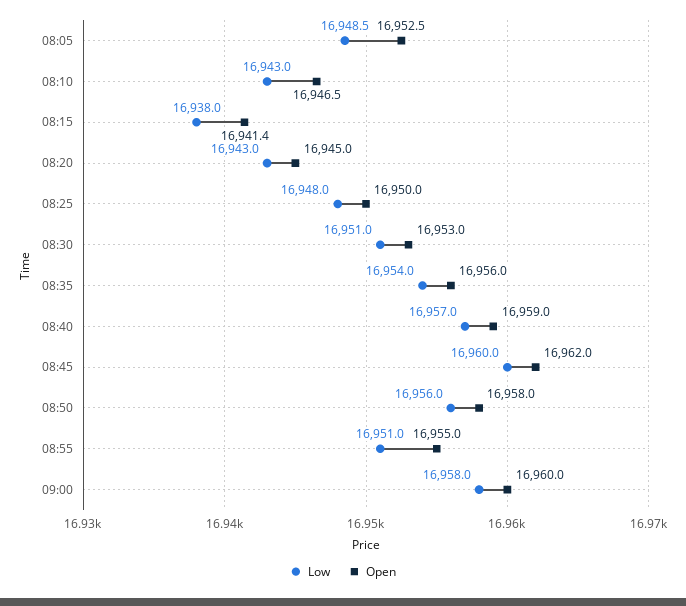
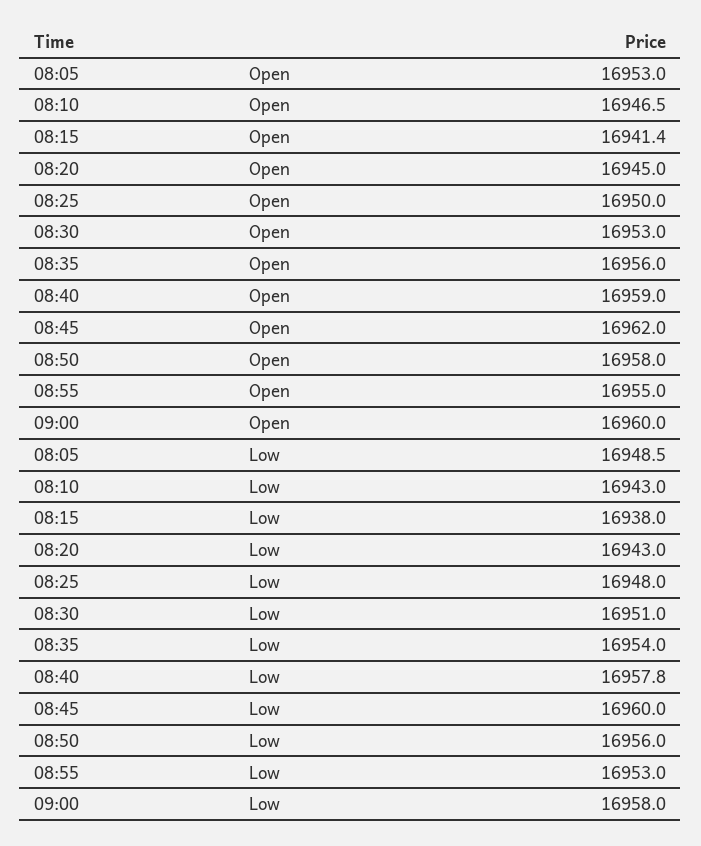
Open, 08:05: 16952.5 -> 16953
Low, 08:40: 16957 -> 16957.8
Low, 08:55: 16951 -> 16953

